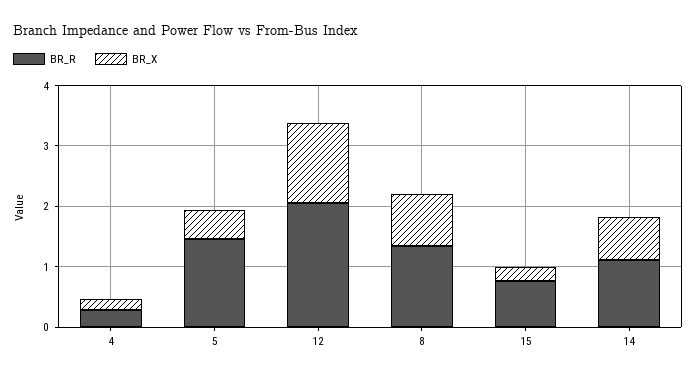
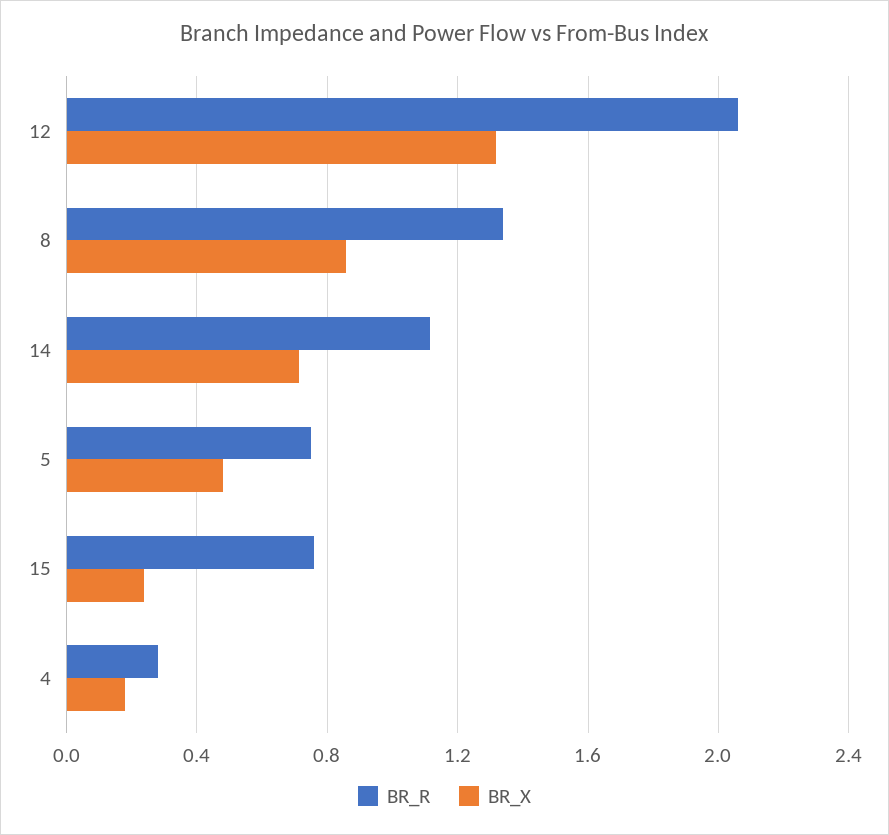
BR_R, 5: 1.4 -> 0.75

